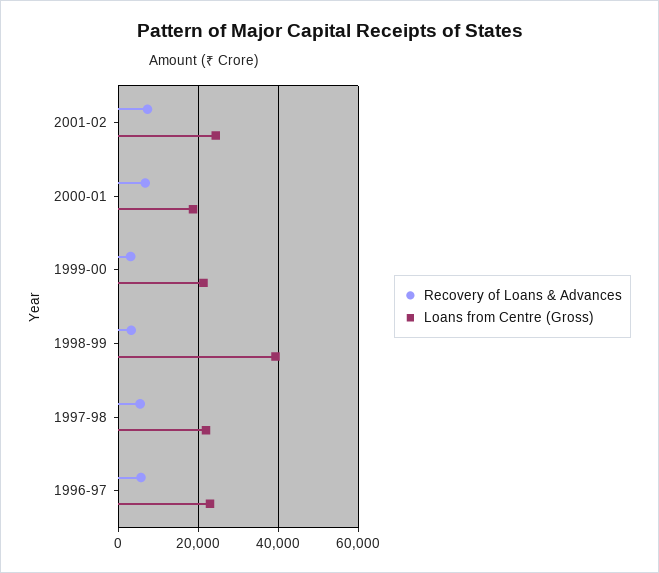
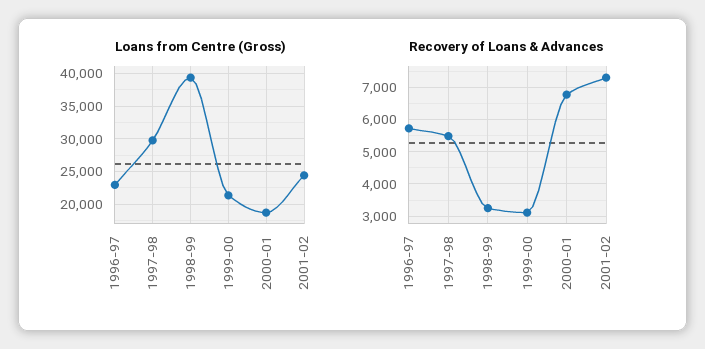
Loans from Centre (Gross), 1997-98: 22000 -> 30000

